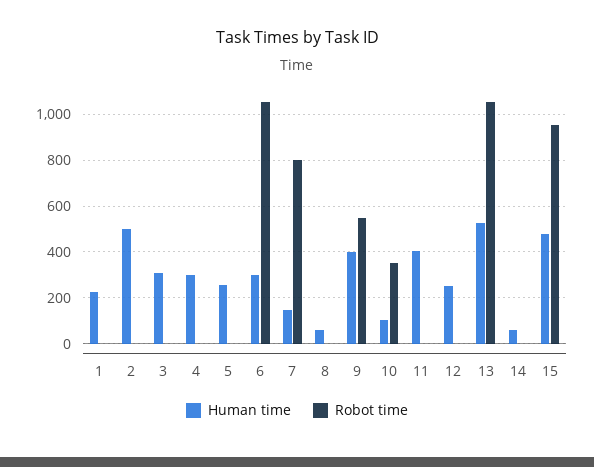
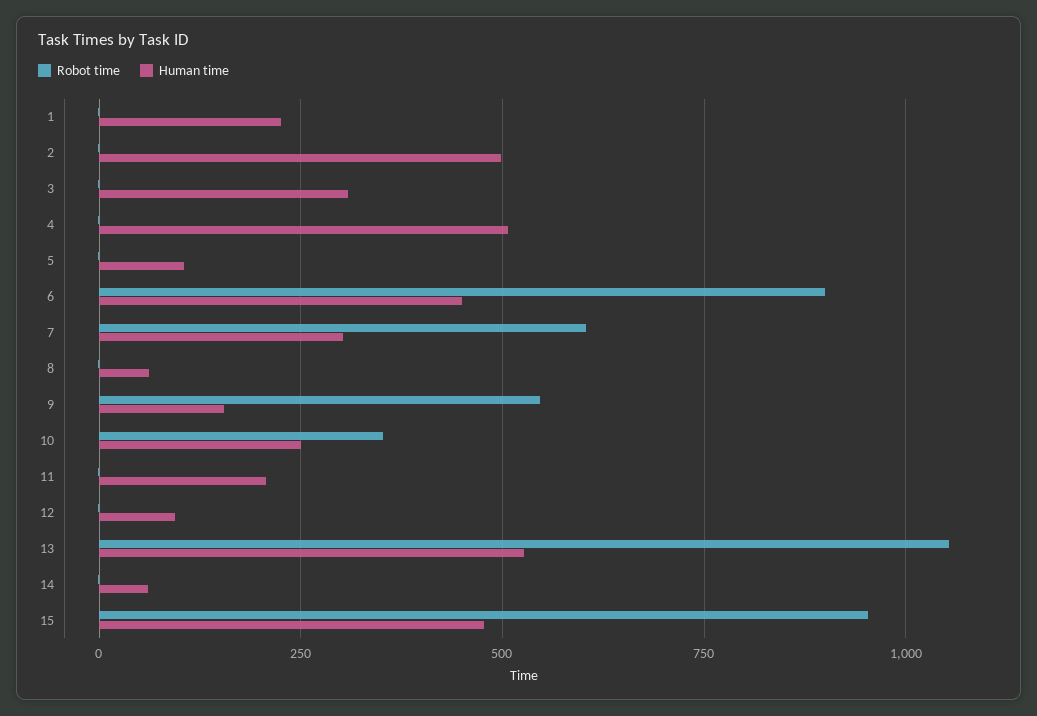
Human time, 4: 300 -> 500
Human time, 5: 250 -> 100
Human time, 6: 300 -> 450
Robot time, 6: 1050 -> 900
Human time, 7: 150 -> 300
Robot time, 7: 800 -> 600
Human time, 9: 400 -> 150
Human time, 10: 100 -> 250
Human time, 11: 400 -> 200
Human time, 12: 250 -> 100

